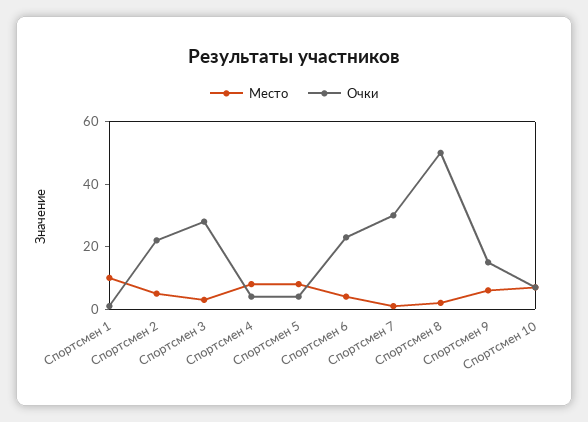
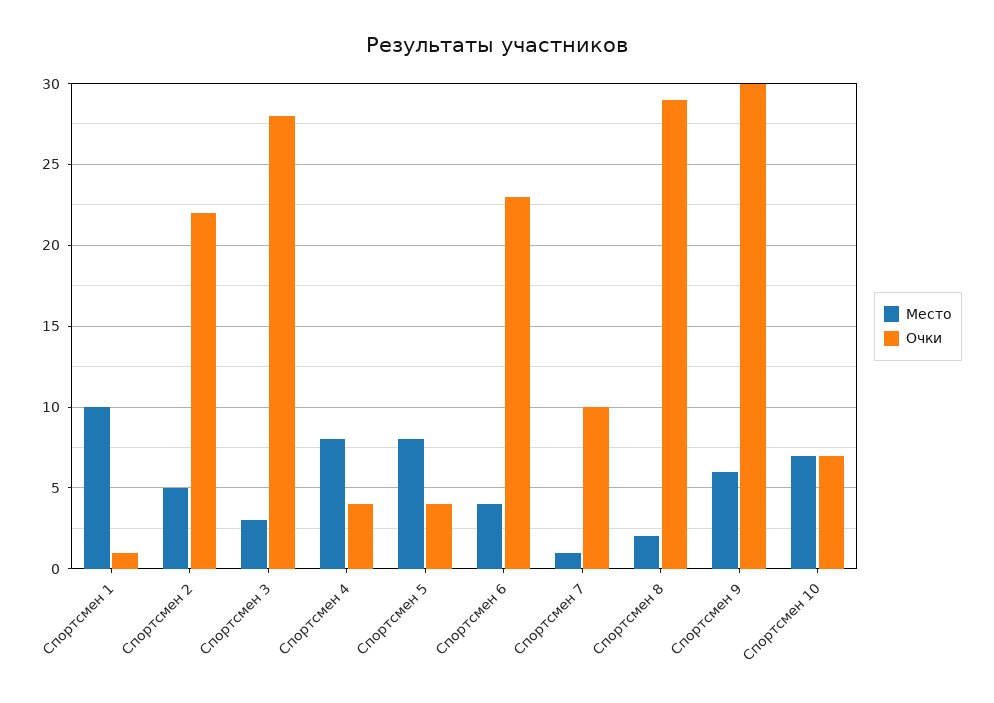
Очки, Спортсмен 7: 30 -> 10
Очки, Спортсмен 8: 50 -> 29
Очки, Спортсмен 9: 15 -> 30

